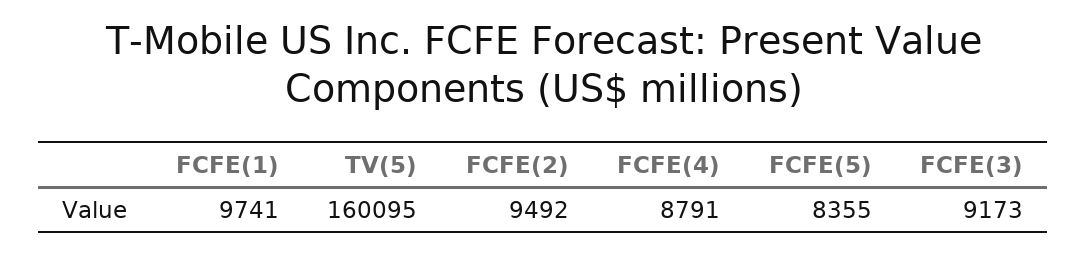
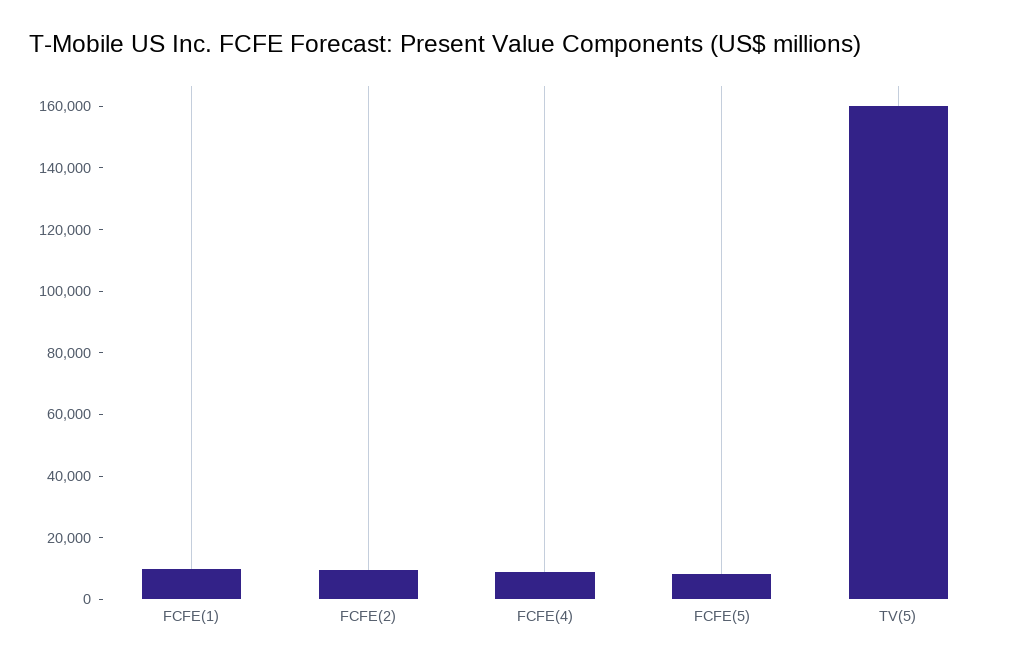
FCFE(3): 9173 -> none

